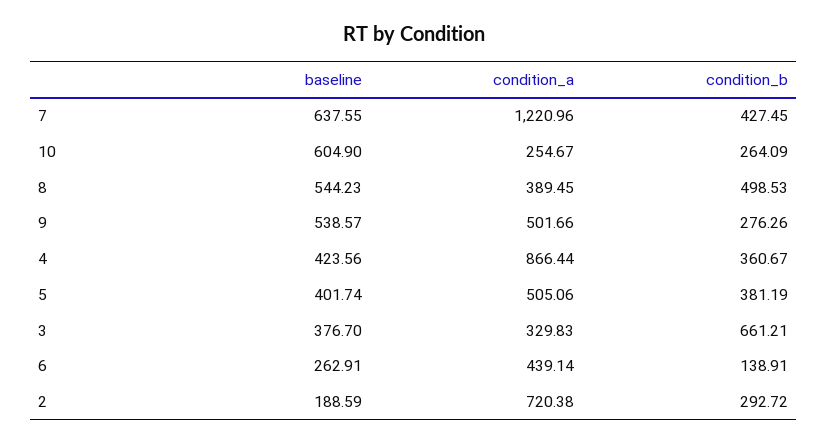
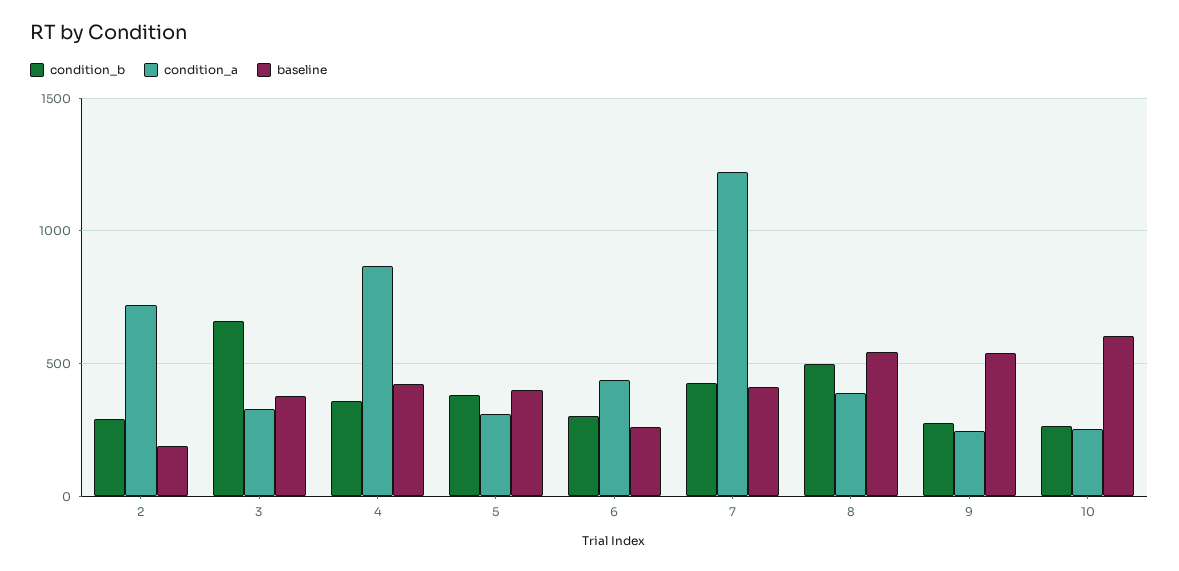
baseline, 7: 637.55 -> 400
condition_a, 9: 501.66 -> 250
condition_a, 5: 505.06 -> 300
condition_b, 6: 138.91 -> 300

